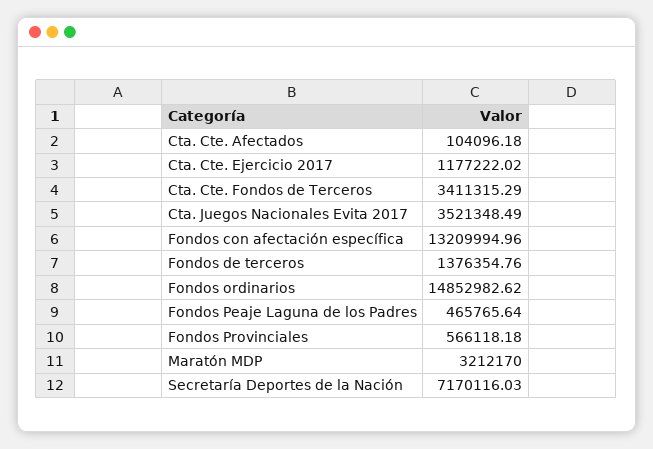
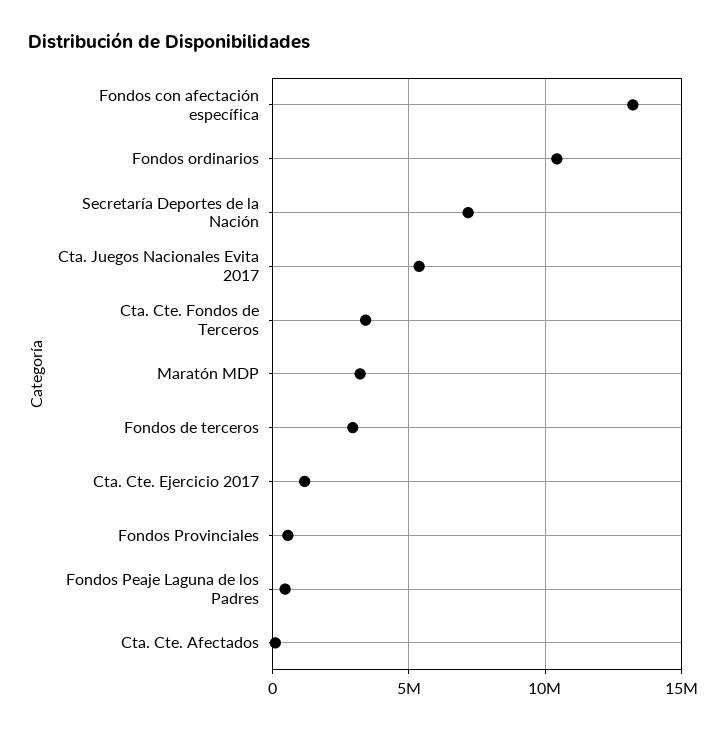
Cta. Juegos Nacionales Evita 2017: 3521348.49 -> 5500000
Fondos de terceros: 1376354.76 -> 3000000
Fondos ordinarios: 14852982.62 -> 10500000

